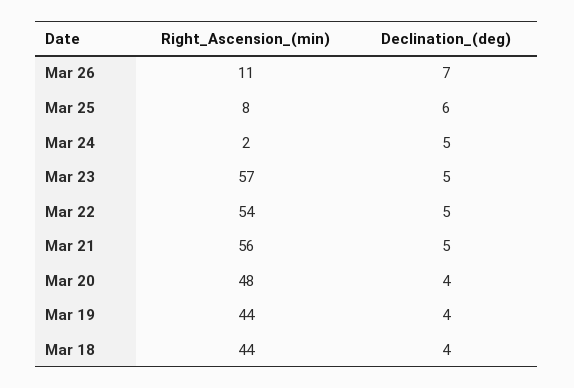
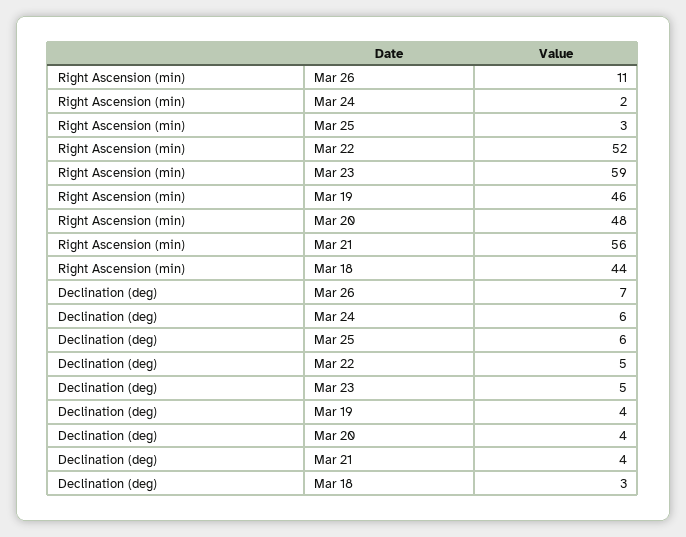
Right_Ascension_(min), Mar 25: 8 -> 3
Declination_(deg), Mar 24: 5 -> 6
Right_Ascension_(min), Mar 23: 57 -> 59
Right_Ascension_(min), Mar 22: 54 -> 52
Declination_(deg), Mar 21: 5 -> 4
Right_Ascension_(min), Mar 19: 44 -> 46
Declination_(deg), Mar 18: 4 -> 3

